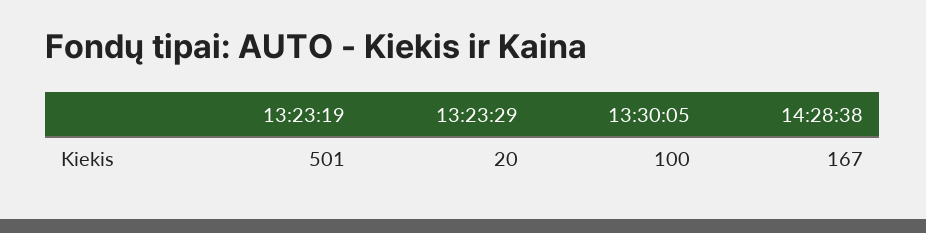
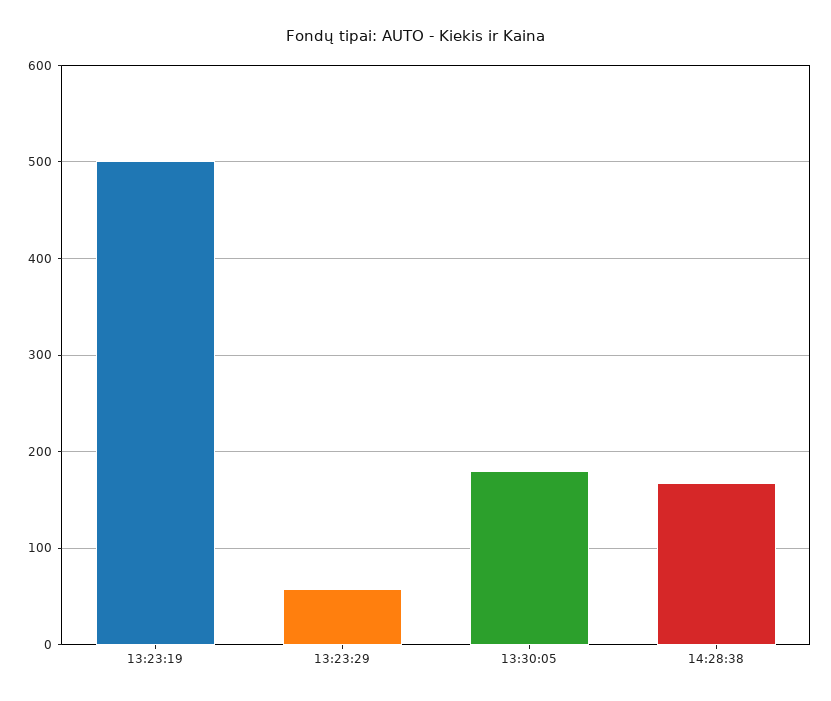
13:23:29: 20 -> 60
13:30:05: 100 -> 180

